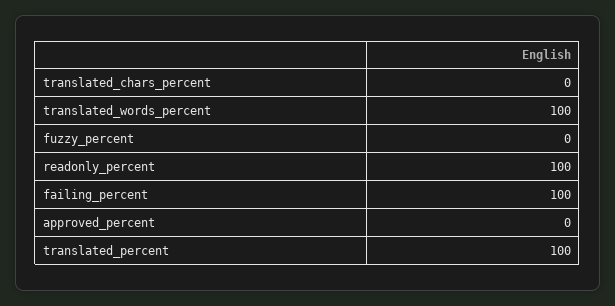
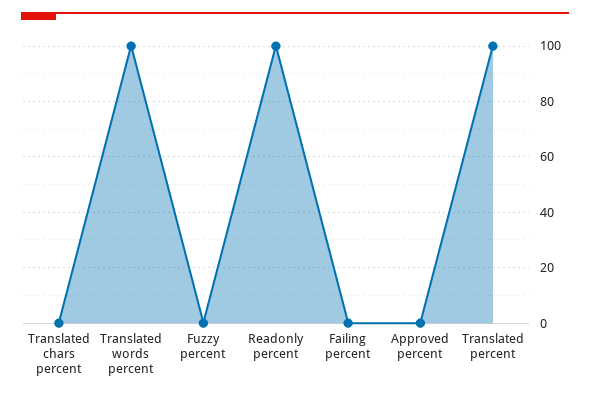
failing_percent: 100 -> 0

